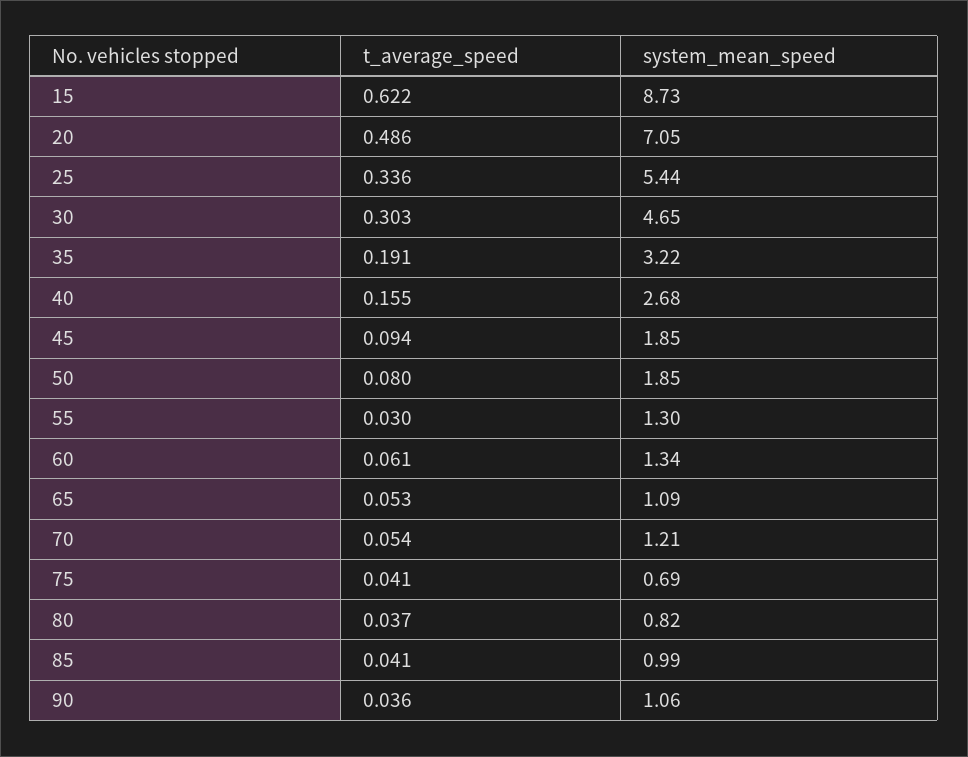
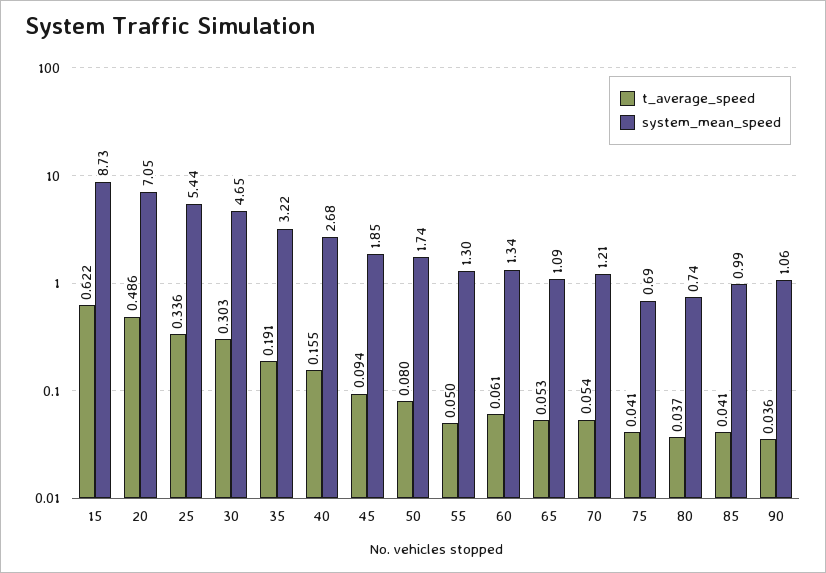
system_mean_speed, 50: 1.85 -> 1.74
t_average_speed, 55: 0.03 -> 0.05
system_mean_speed, 80: 0.82 -> 0.74

